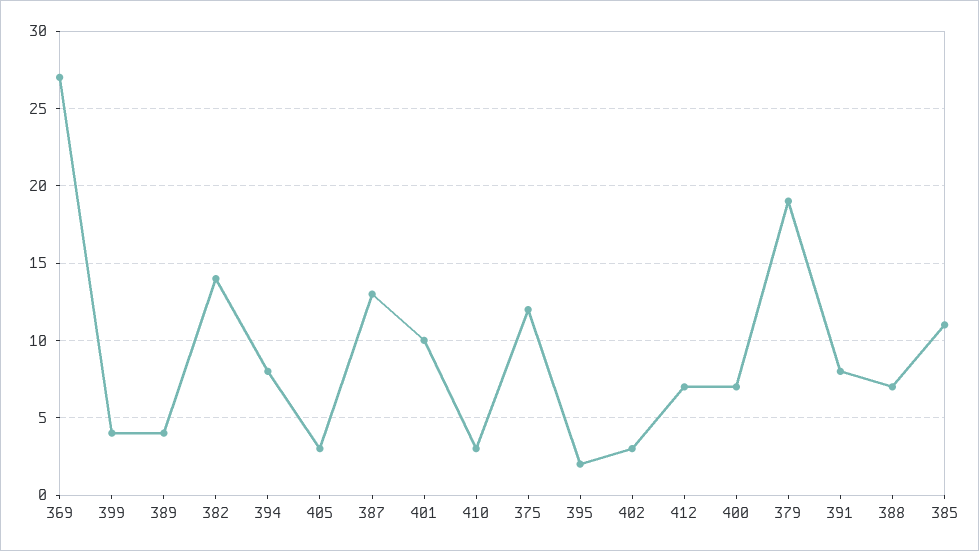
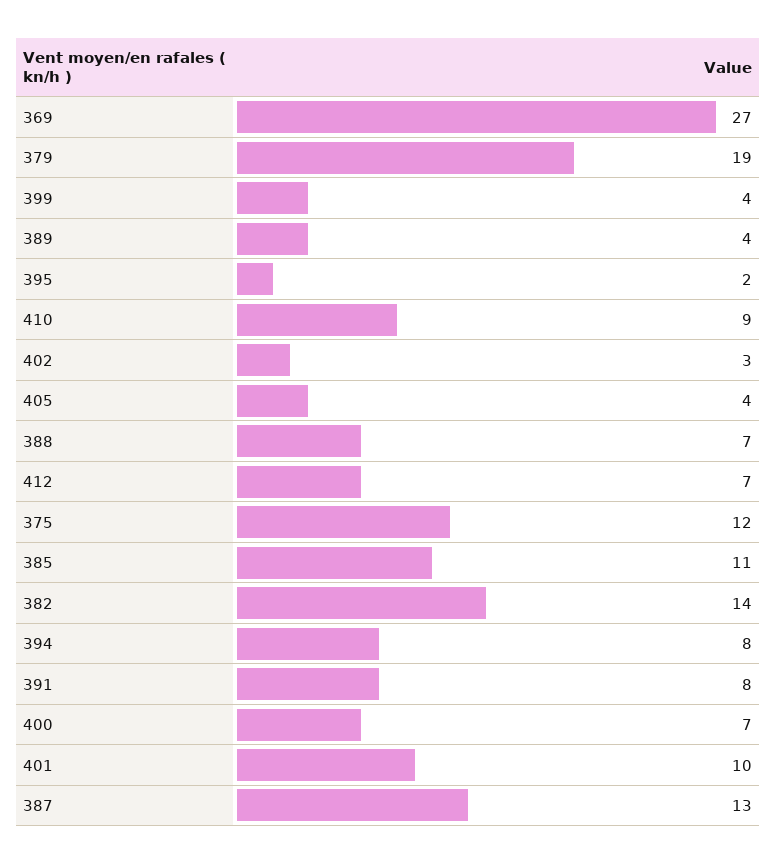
405: 3 -> 4
410: 3 -> 9

